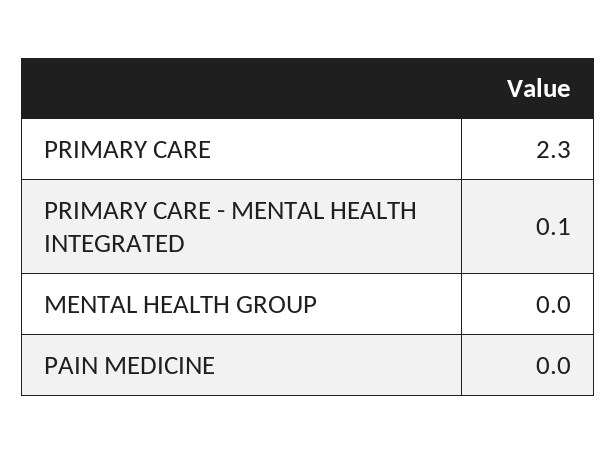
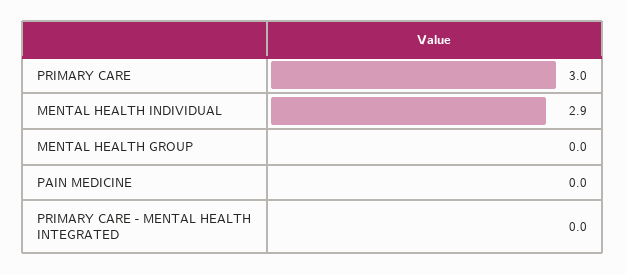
PRIMARY CARE: 2.3 -> 3
PRIMARY CARE - MENTAL HEALTH INTEGRATED: 0.1 -> 0
MENTAL HEALTH INDIVIDUAL: none -> 2.9

